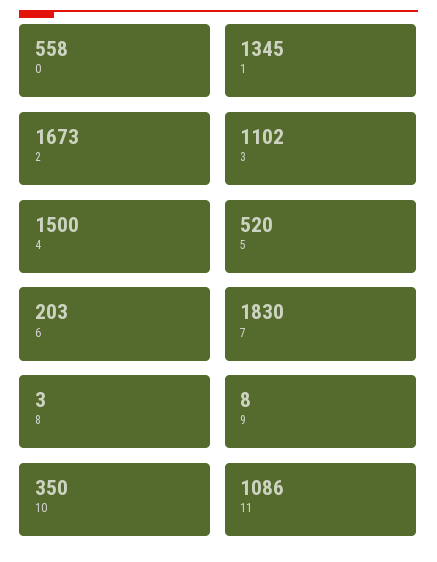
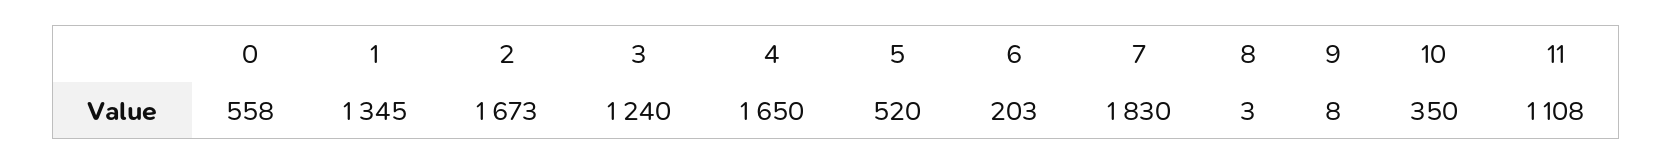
3: 1102 -> 1240
4: 1500 -> 1650
11: 1086 -> 1108

